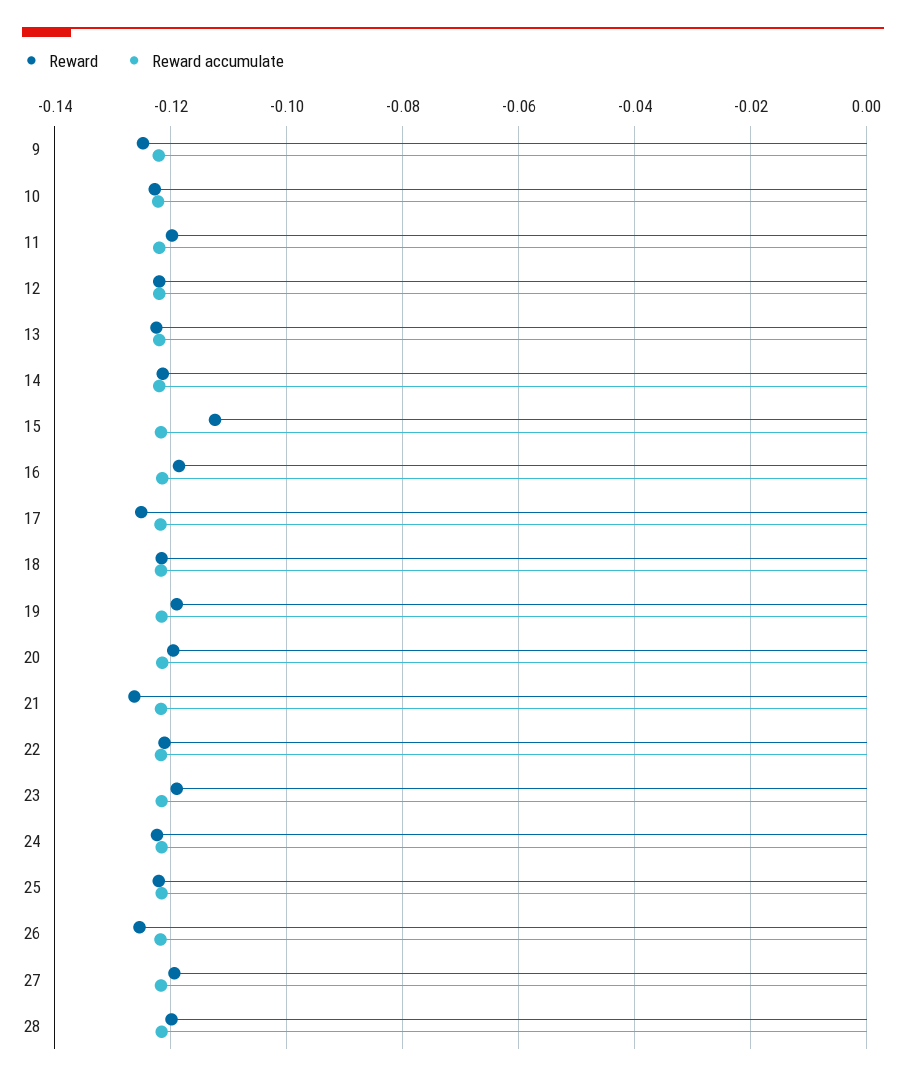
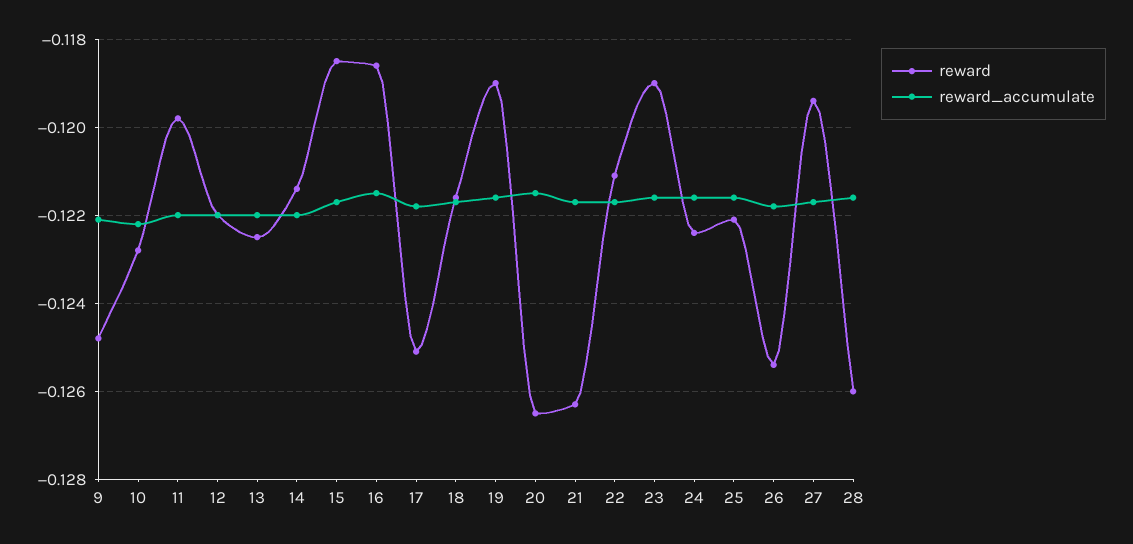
Reward, 15: -0.112 -> -0.1185
Reward, 20: -0.12 -> -0.1265
Reward, 28: -0.12 -> -0.126

